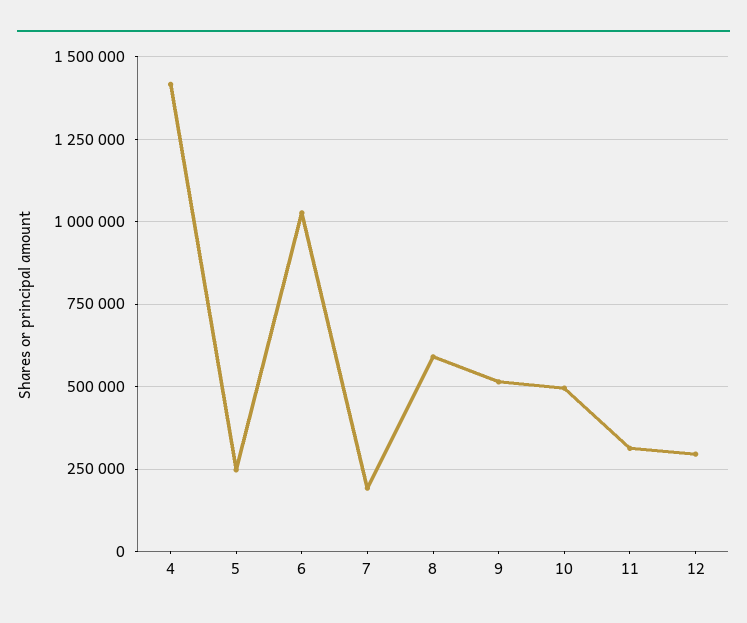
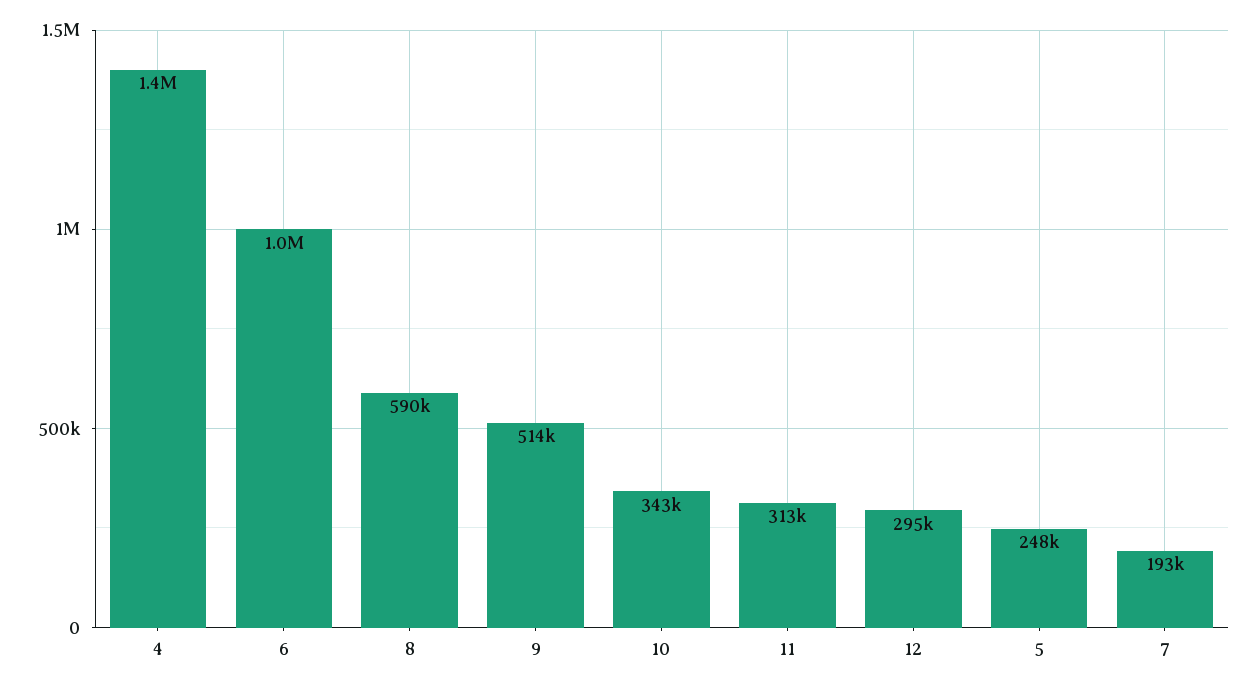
10: 500000 -> 343000

